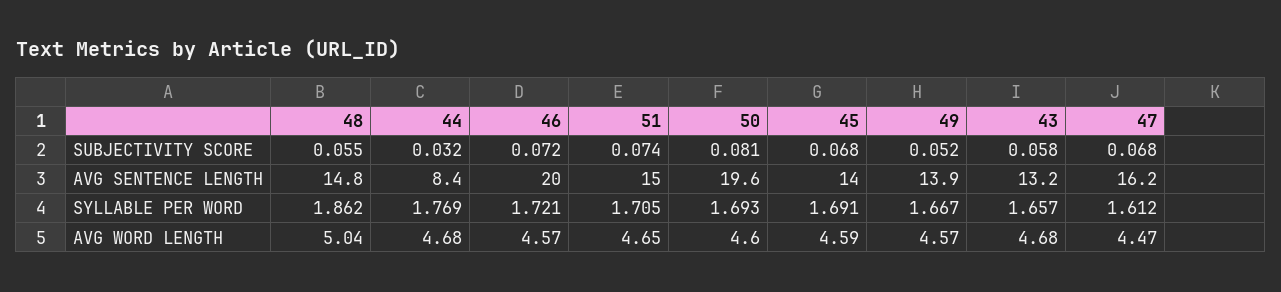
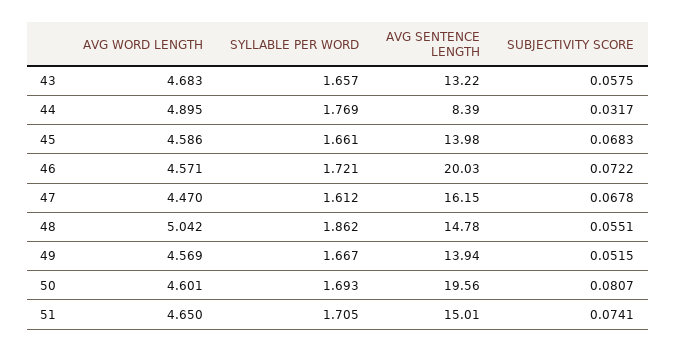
45, SYLLABLE PER WORD: 1.691 -> 1.661
44, AVG WORD LENGTH: 4.68 -> 4.895

